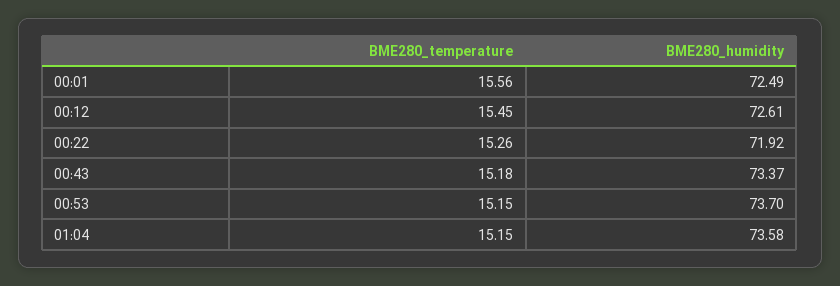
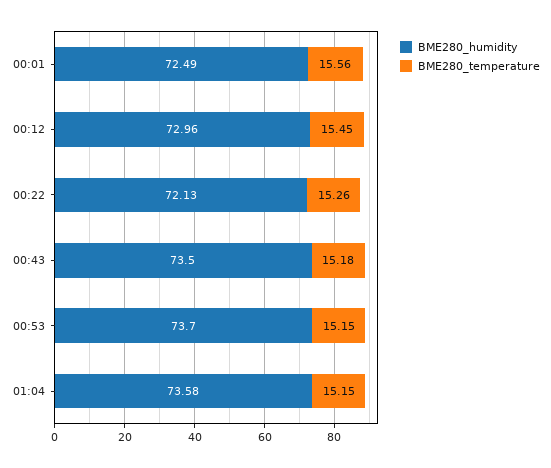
BME280_humidity, 00:12: 72.61 -> 72.96
BME280_humidity, 00:22: 71.92 -> 72.13
BME280_humidity, 00:43: 73.37 -> 73.5

